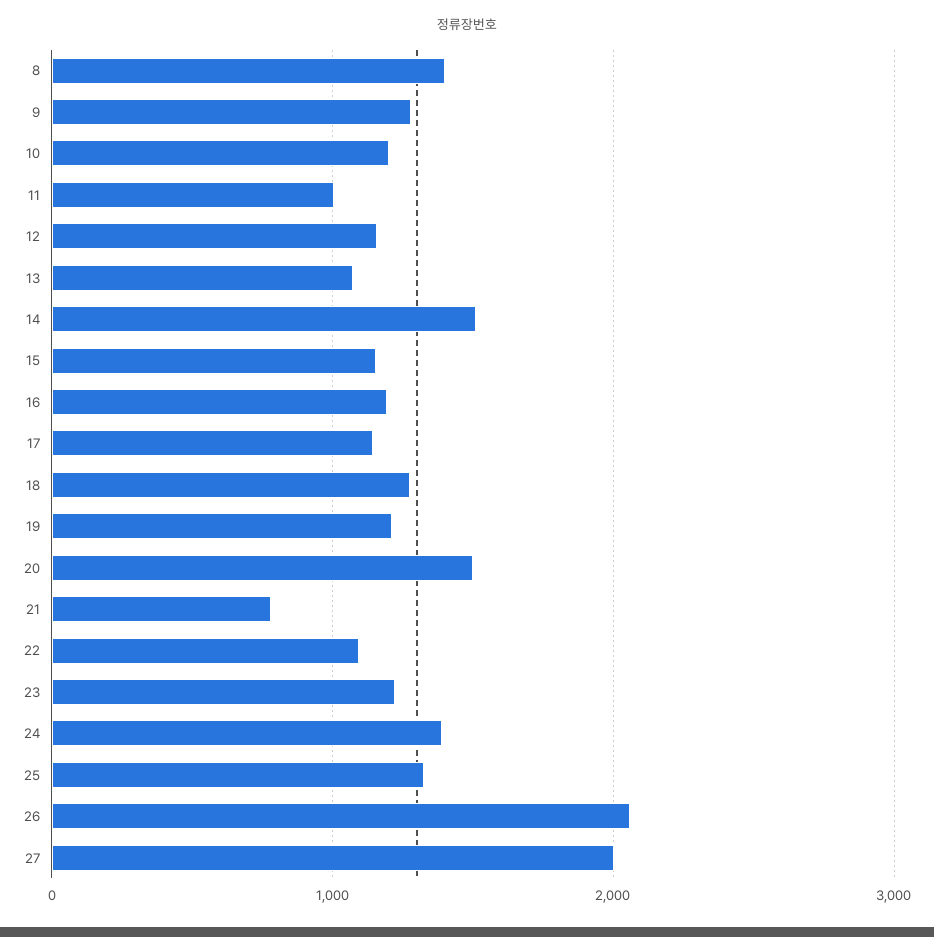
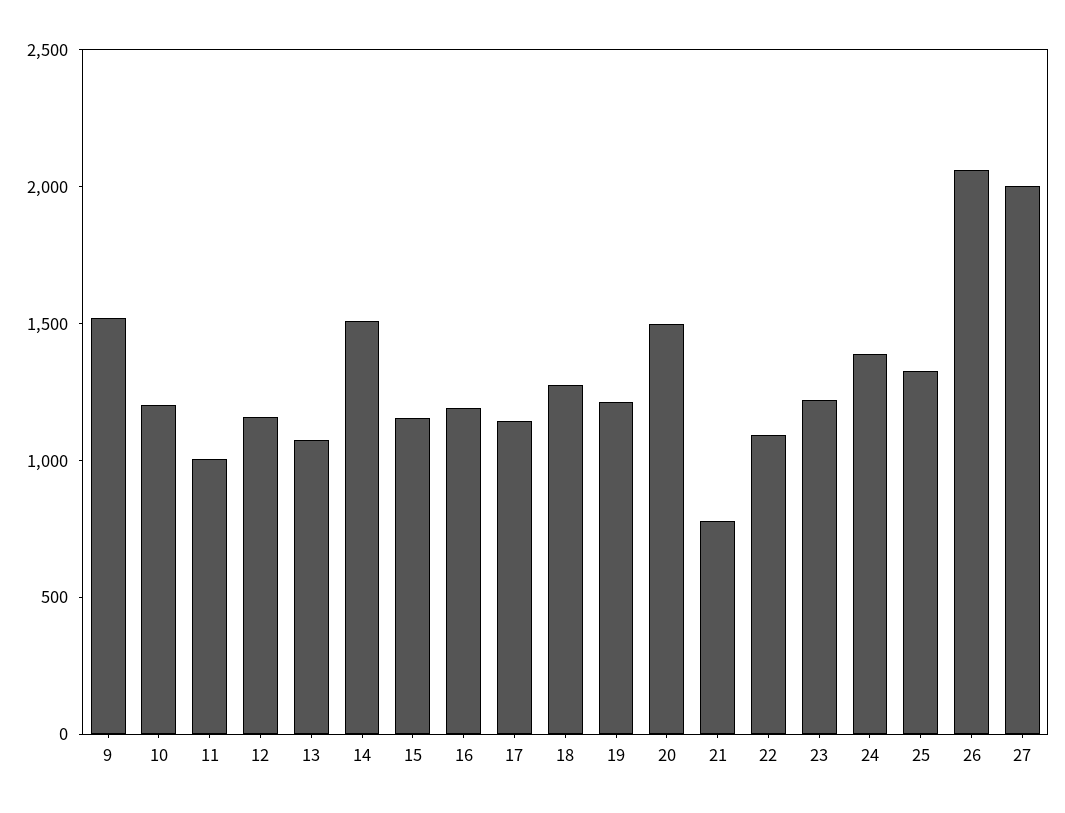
8: 1400 -> none
9: 1300 -> 1500

